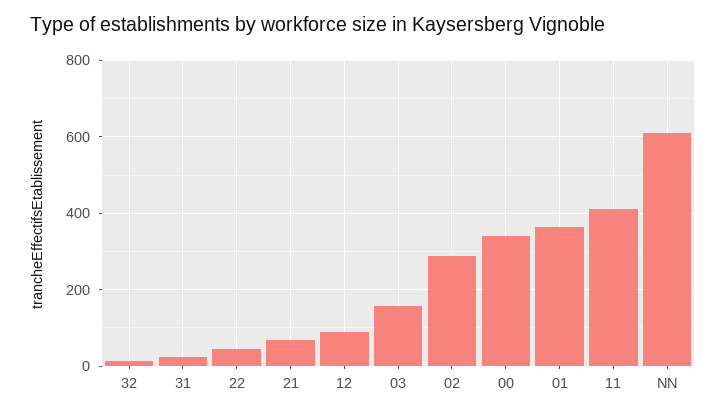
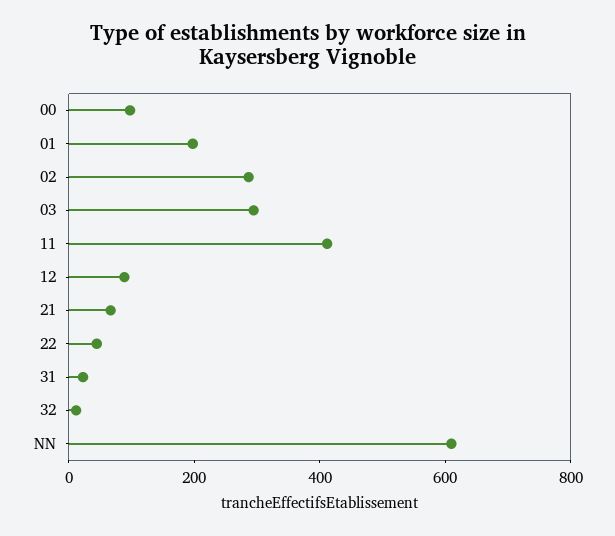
03: 160 -> 300
00: 340 -> 100
01: 360 -> 200

